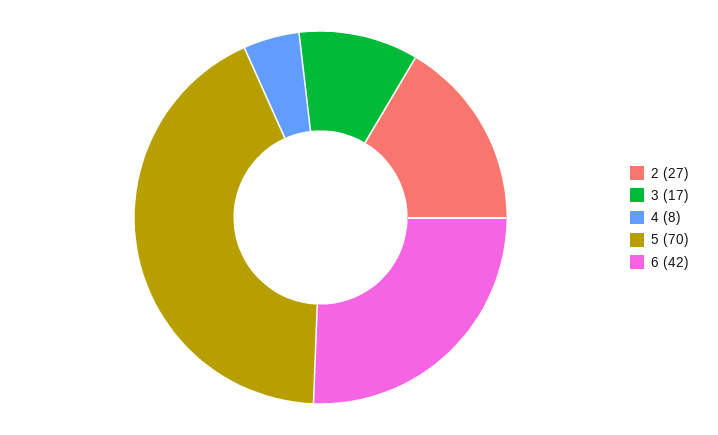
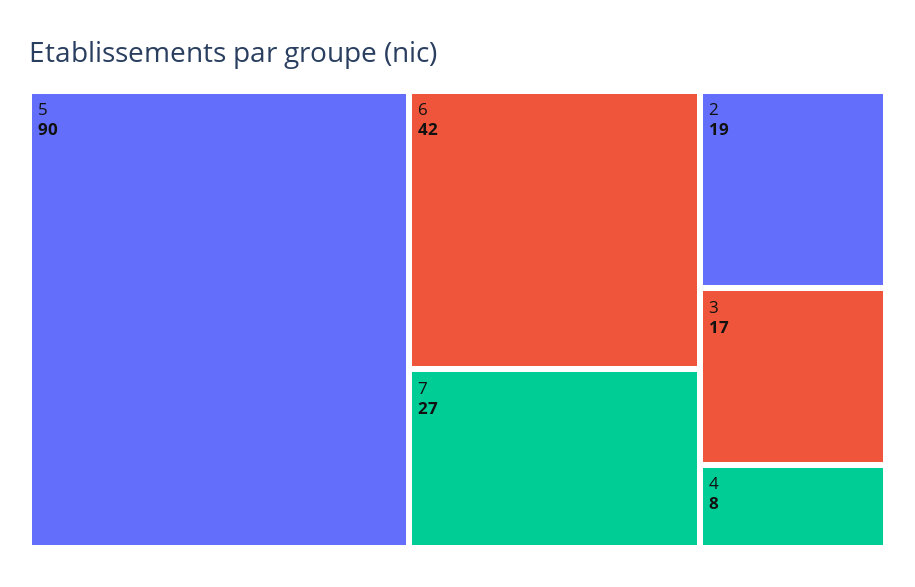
2: 27 -> 19
5: 70 -> 90
7: none -> 27

